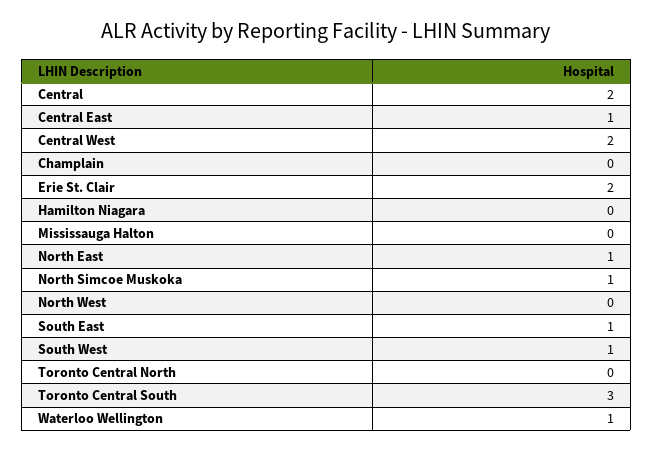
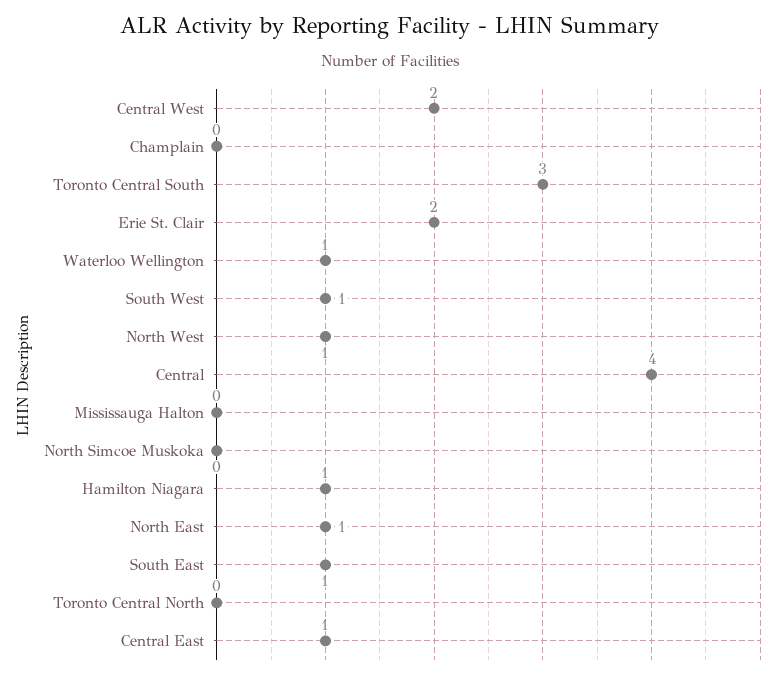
Central: 2 -> 4
Hamilton Niagara: 0 -> 1
North Simcoe Muskoka: 1 -> 0
North West: 0 -> 1

